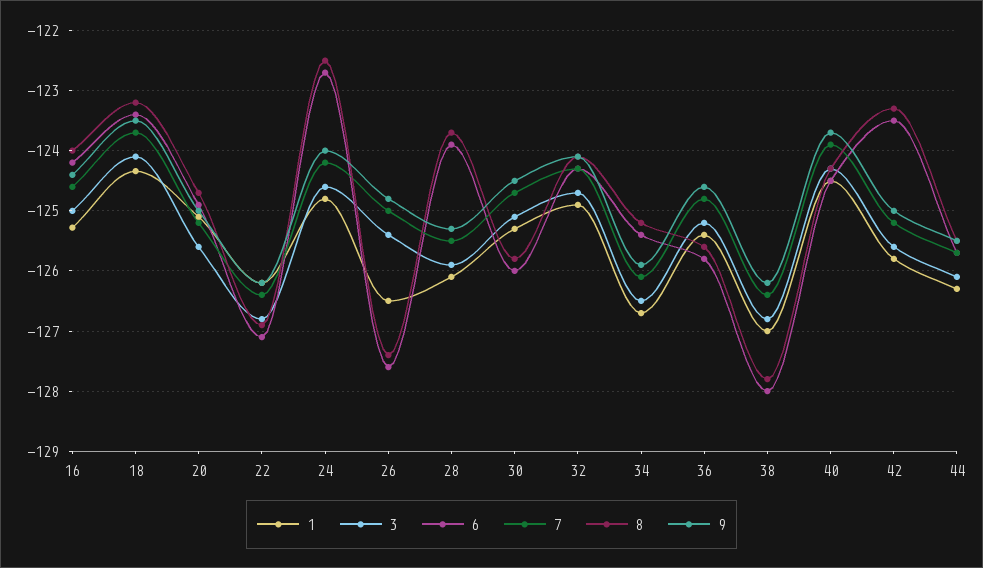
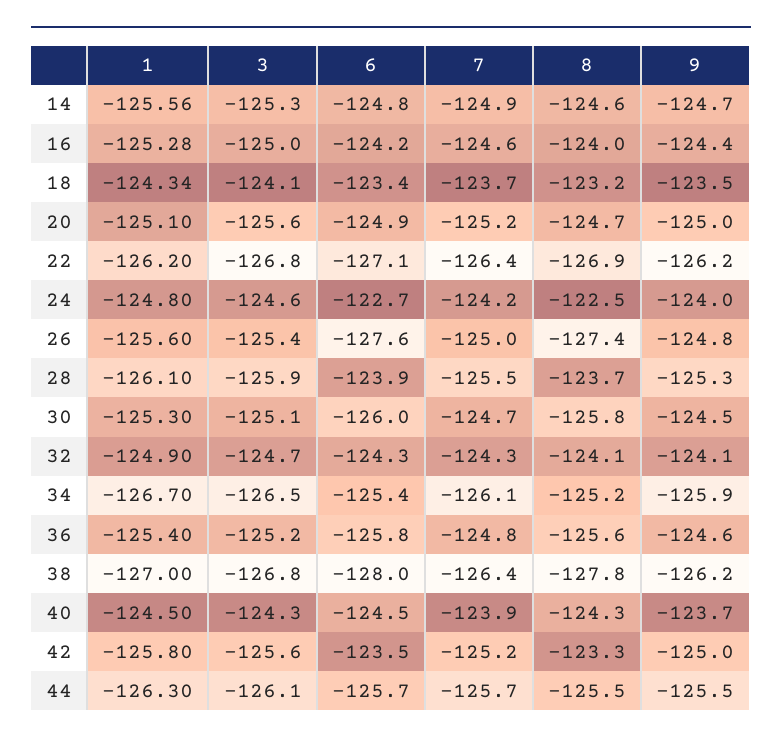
1, 26: -126.5 -> -125.6
1, 14: none -> -125.56
3, 14: none -> -125.3
6, 14: none -> -124.8
7, 14: none -> -124.9
8, 14: none -> -124.6
9, 14: none -> -124.7

